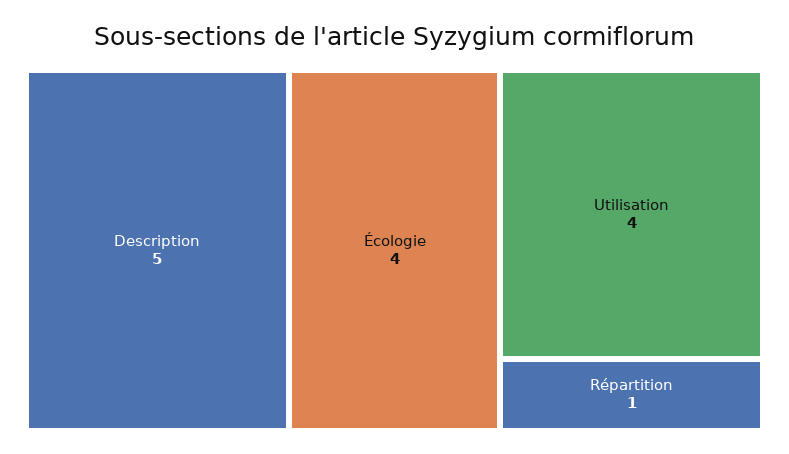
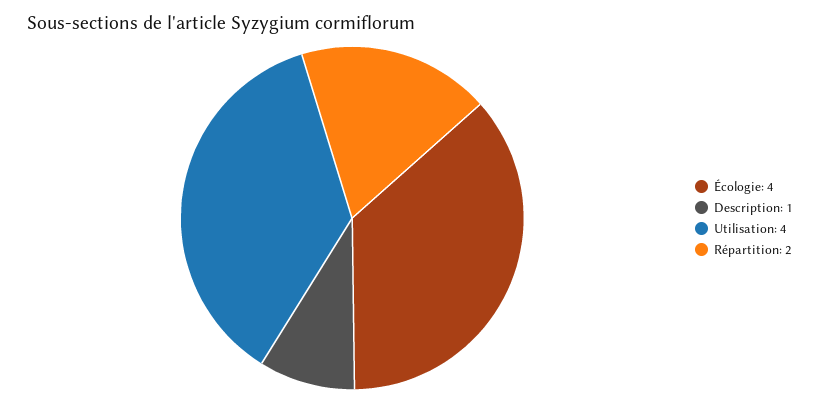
Description: 5 -> 1
Répartition: 1 -> 2

